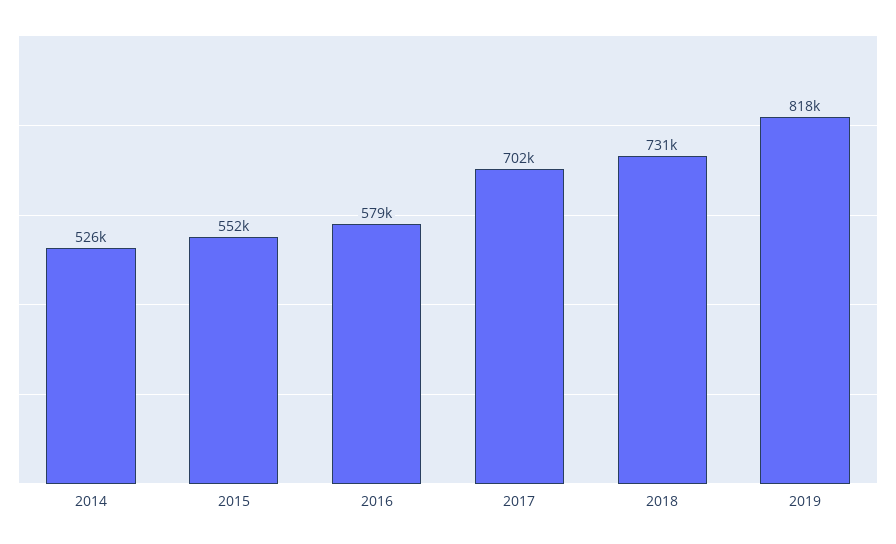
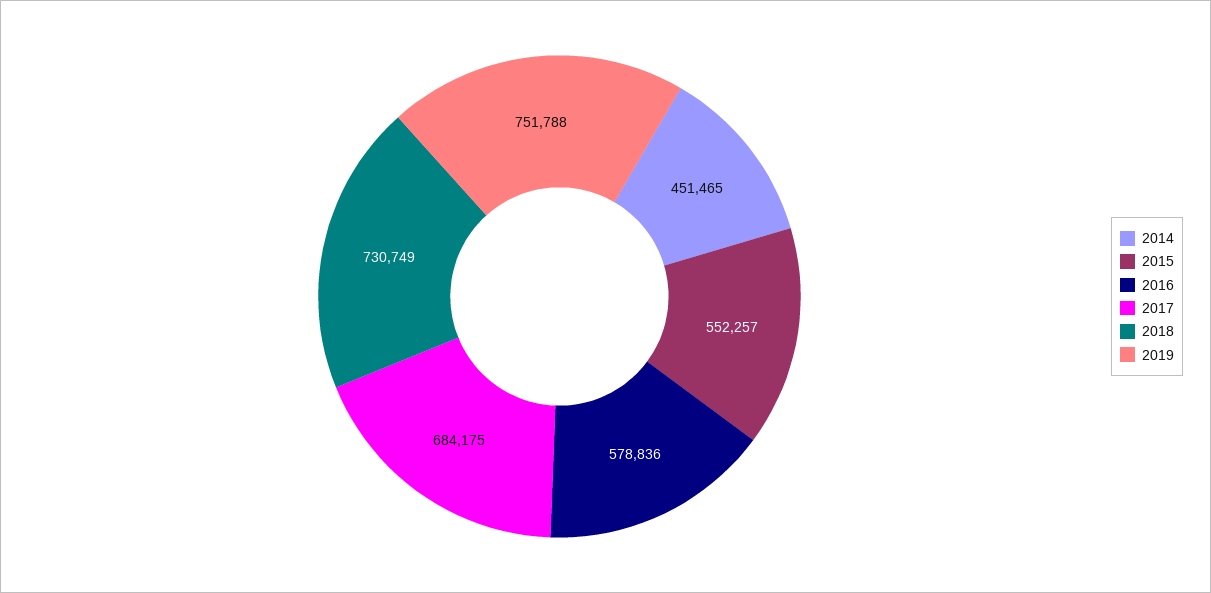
2014: 526000 -> 451465
2017: 702000 -> 684175
2019: 818000 -> 751788

